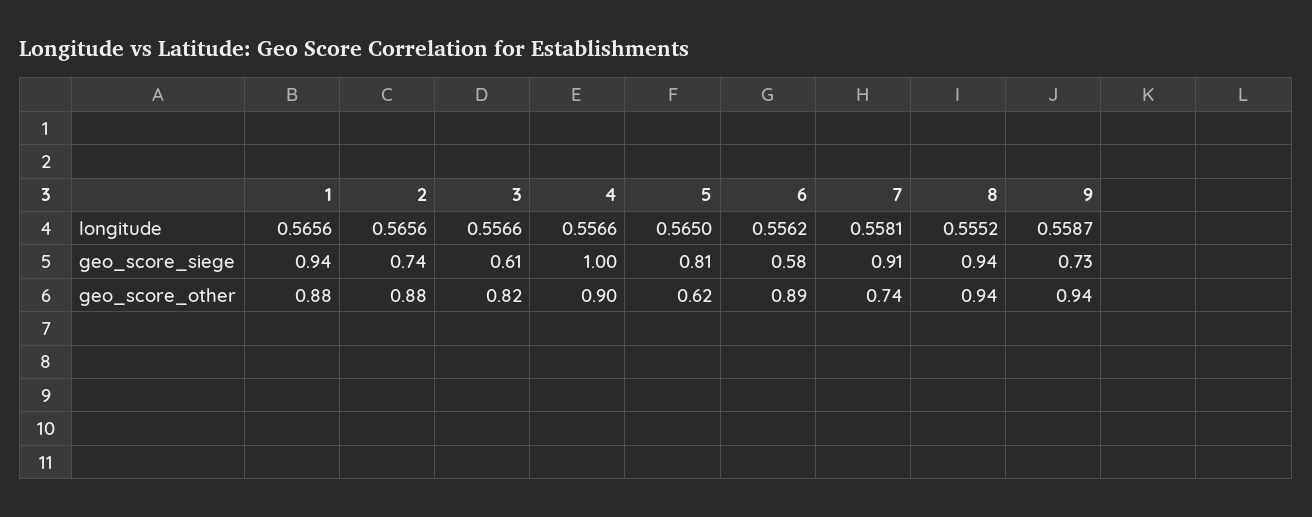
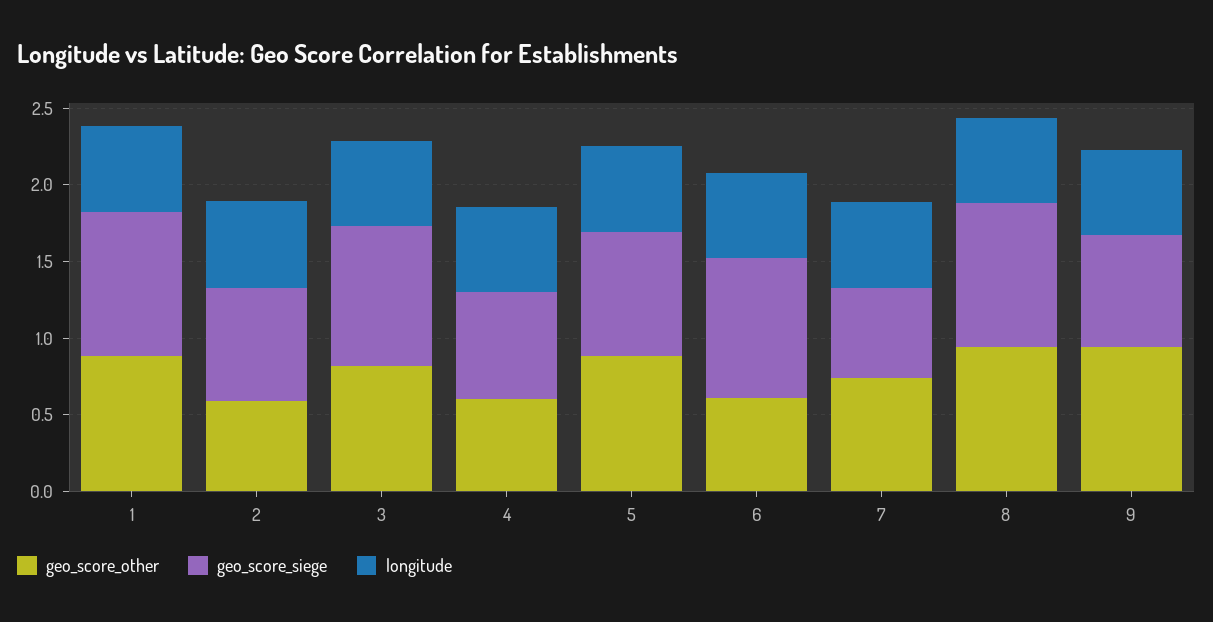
geo_score_siege, 3: 0.61 -> 0.9
geo_score_siege, 4: 1 -> 0.7
geo_score_siege, 6: 0.58 -> 0.9
geo_score_siege, 7: 0.91 -> 0.6
geo_score_other, 2: 0.88 -> 0.6
geo_score_other, 4: 0.9 -> 0.6
geo_score_other, 5: 0.62 -> 0.9
geo_score_other, 6: 0.89 -> 0.6

